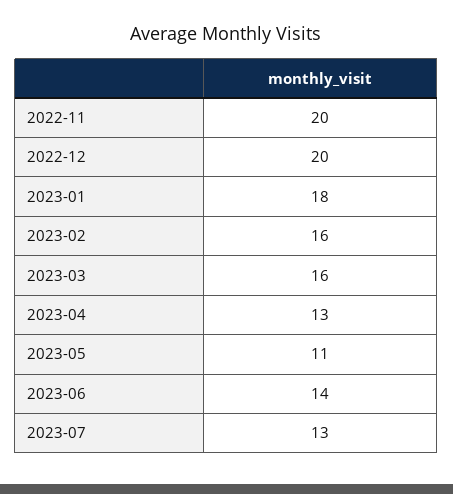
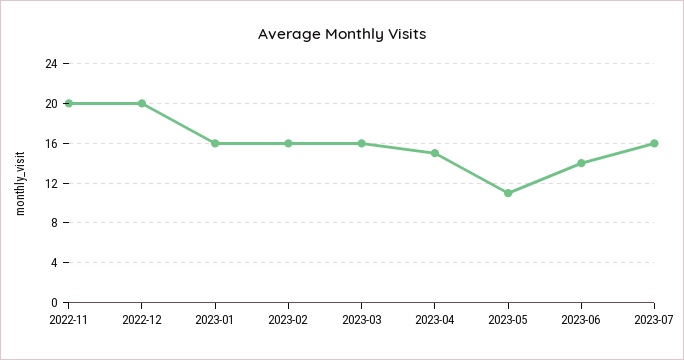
2023-01: 18 -> 16
2023-04: 13 -> 15
2023-07: 13 -> 16

